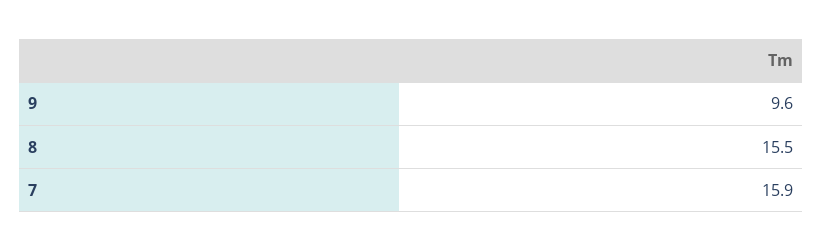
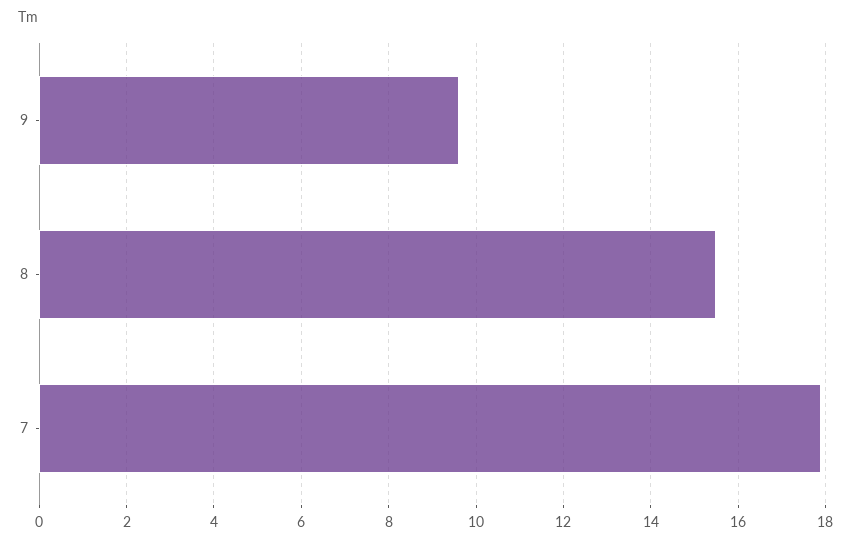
7: 15.9 -> 18

